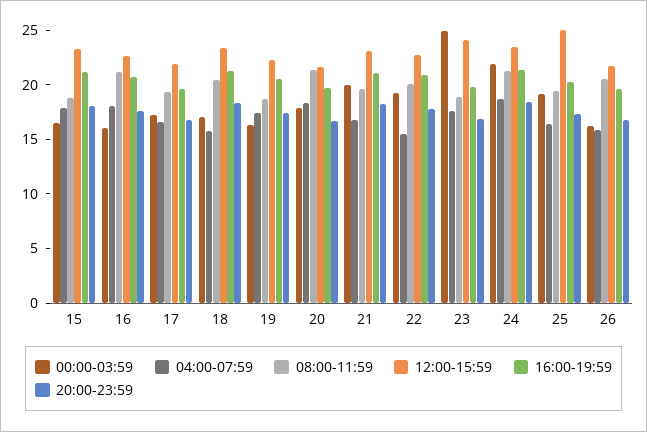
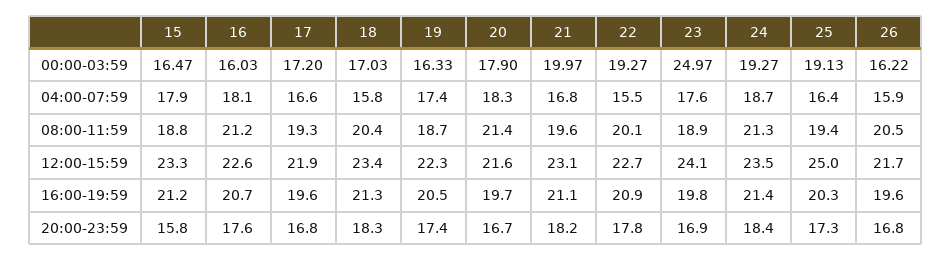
20:00-23:59, 15: 18 -> 15.8
00:00-03:59, 24: 22 -> 19.27

